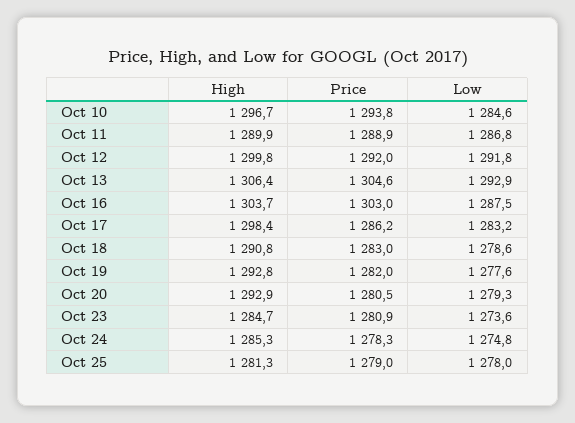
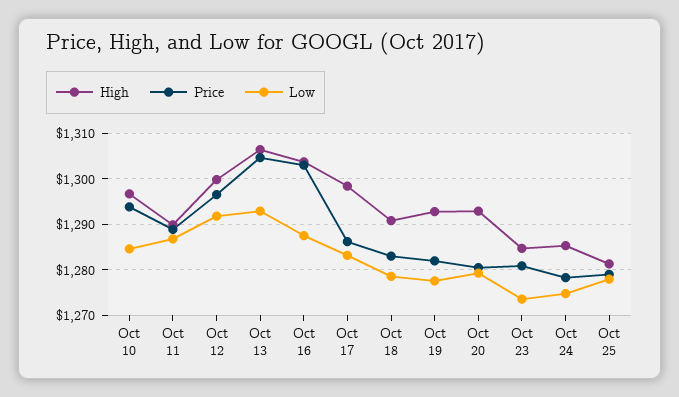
Price, Oct 12: 1292 -> 1296

